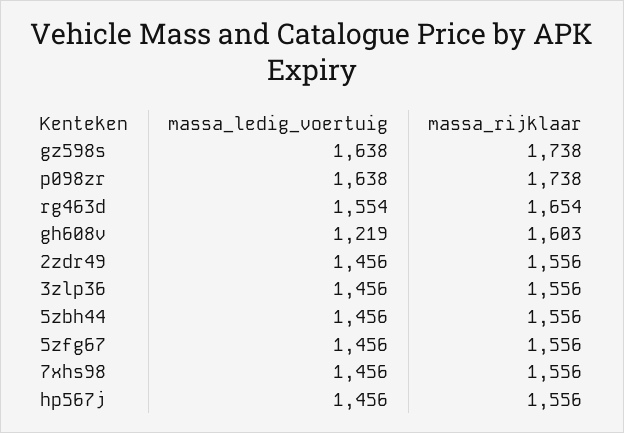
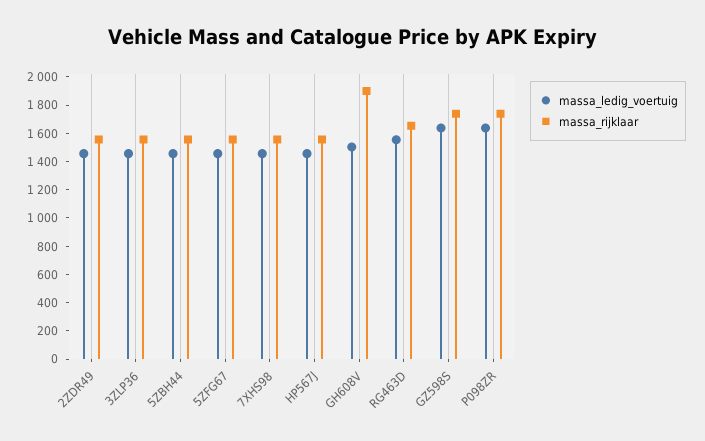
massa_ledig_voertuig, gh608v: 1219 -> 1500
massa_rijklaar, gh608v: 1603 -> 1900

